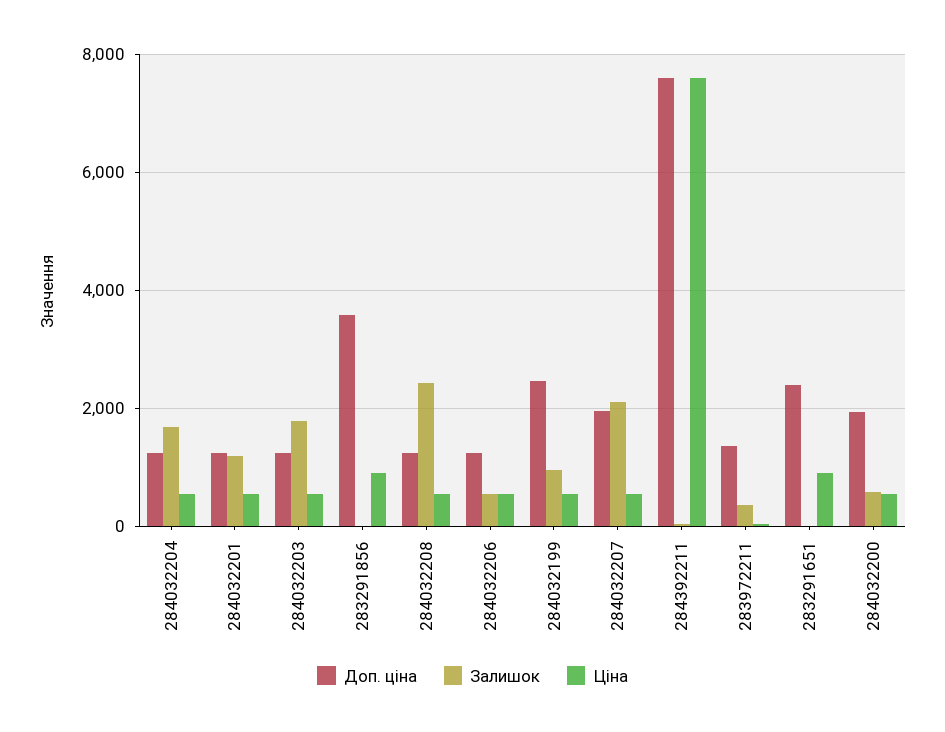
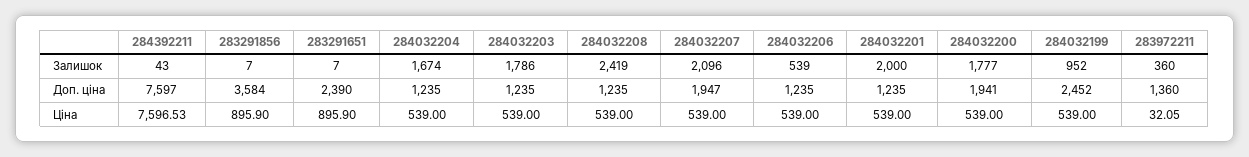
Залишок, 284032201: 1200 -> 2000
Залишок, 284032200: 600 -> 1777

